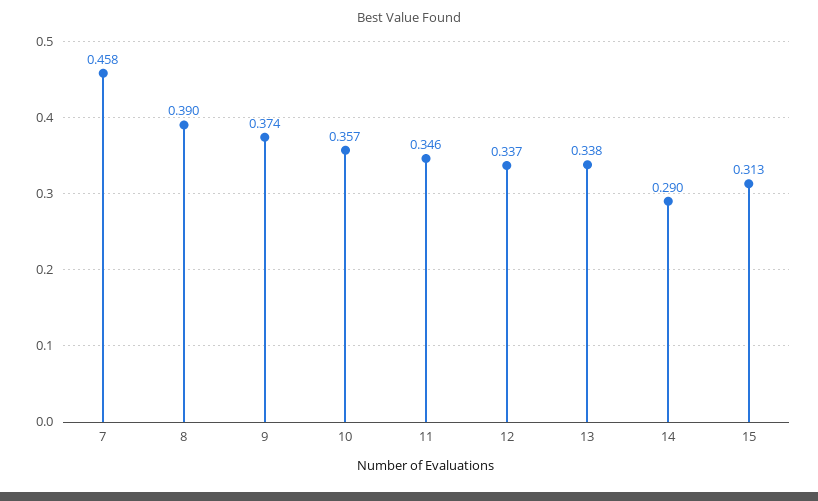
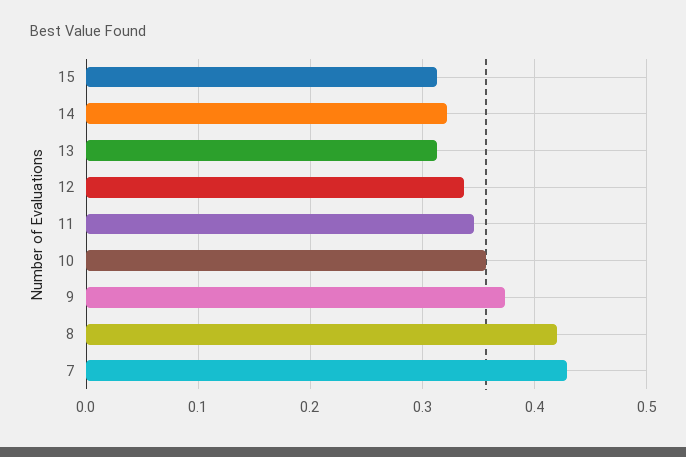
7: 0.458 -> 0.43
8: 0.39 -> 0.42
13: 0.338 -> 0.31
14: 0.29 -> 0.32

